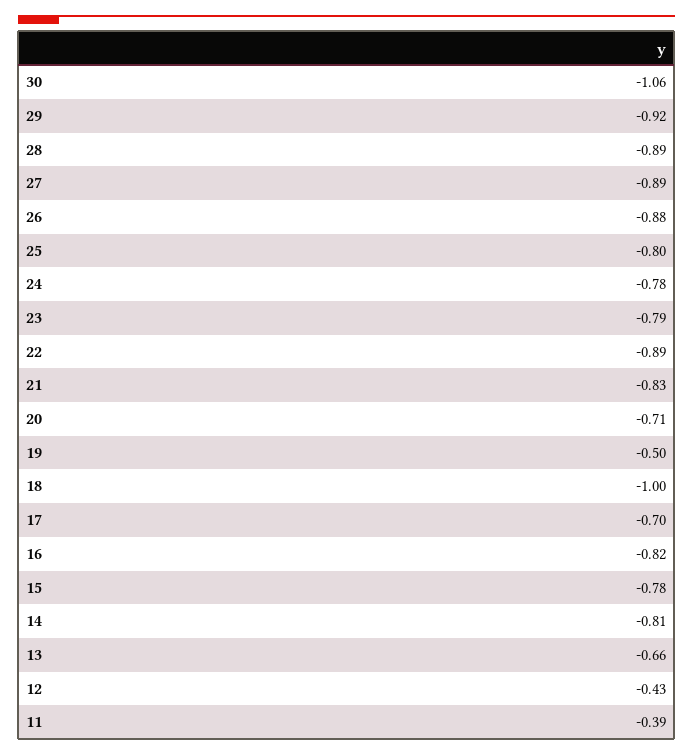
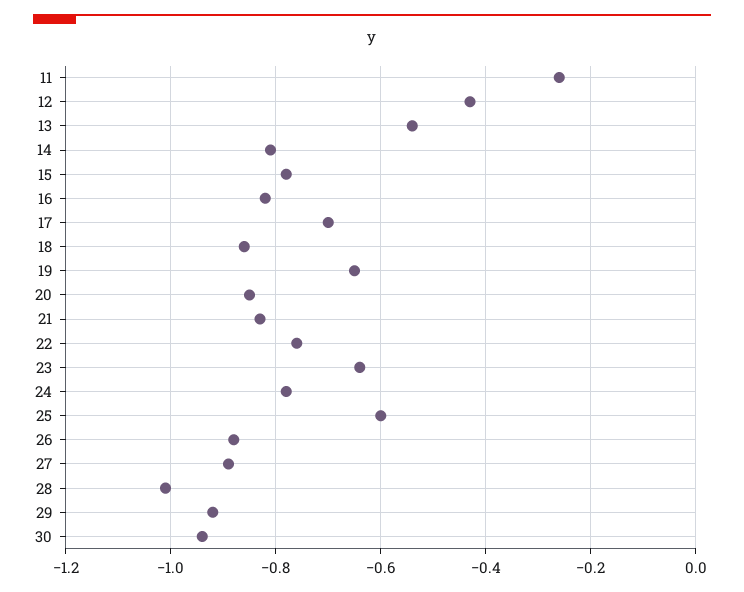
30: -1.06 -> -0.95
28: -0.89 -> -1
25: -0.8 -> -0.6
23: -0.79 -> -0.65
22: -0.89 -> -0.75
20: -0.71 -> -0.85
19: -0.5 -> -0.65
18: -1 -> -0.85
13: -0.66 -> -0.55
11: -0.39 -> -0.25

